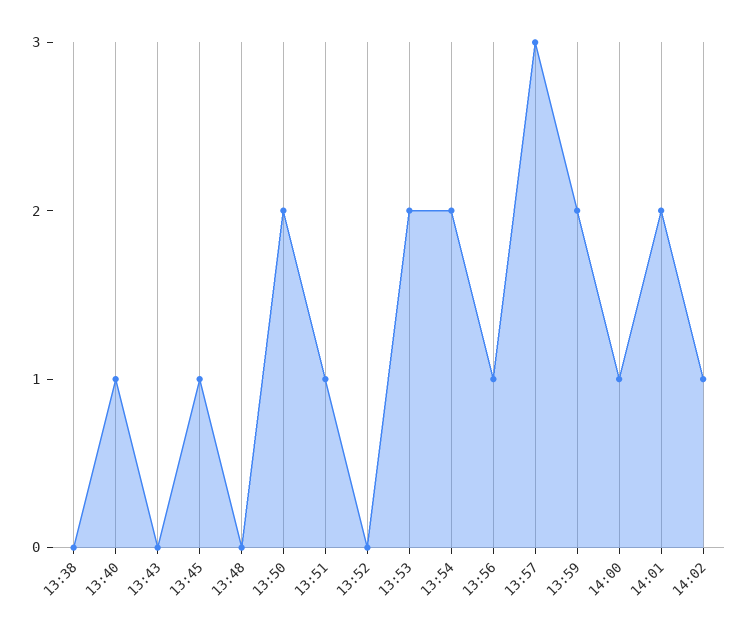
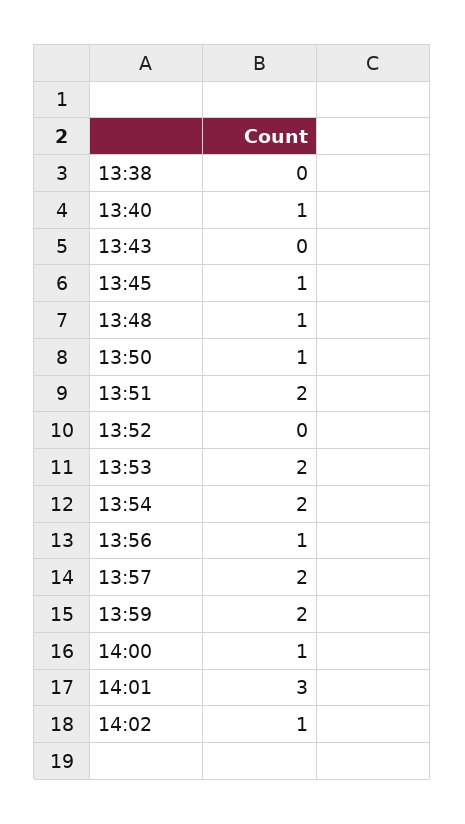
13:48: 0 -> 1
13:50: 2 -> 1
13:51: 1 -> 2
13:57: 3 -> 2
14:01: 2 -> 3

